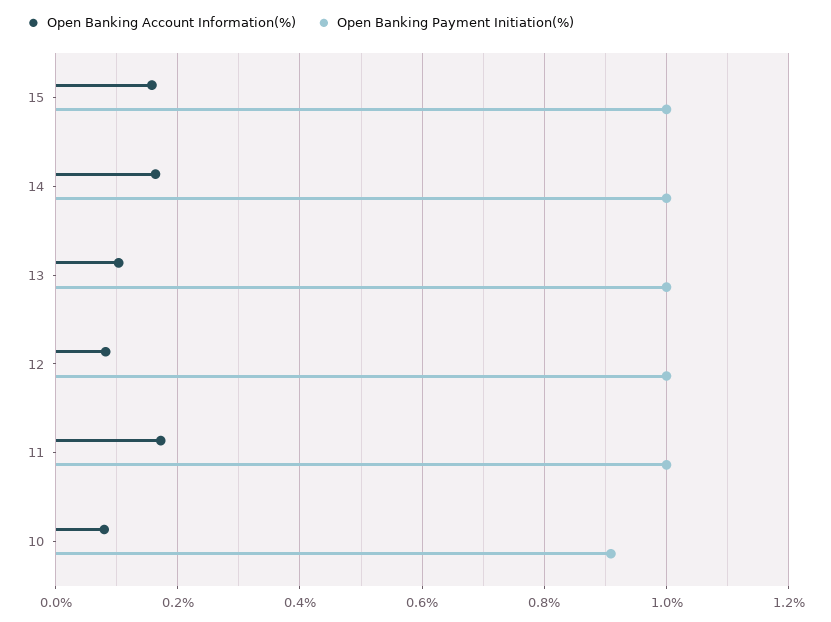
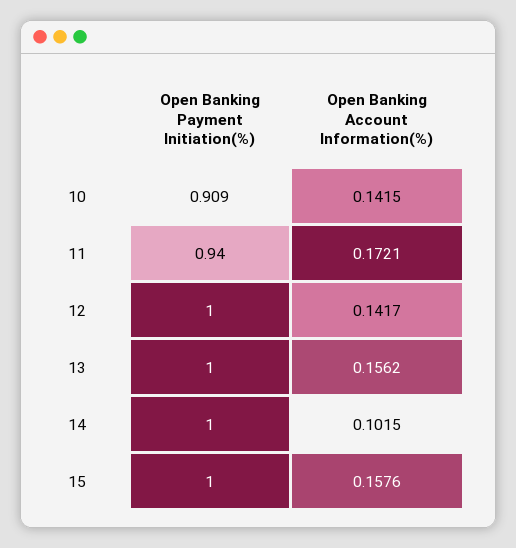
Open Banking Account Information(%), 14: 0.16 -> 0.1015
Open Banking Account Information(%), 13: 0.1 -> 0.1562
Open Banking Account Information(%), 12: 0.08 -> 0.1417
Open Banking Payment Initiation(%), 11: 1 -> 0.94
Open Banking Account Information(%), 10: 0.08 -> 0.1415

